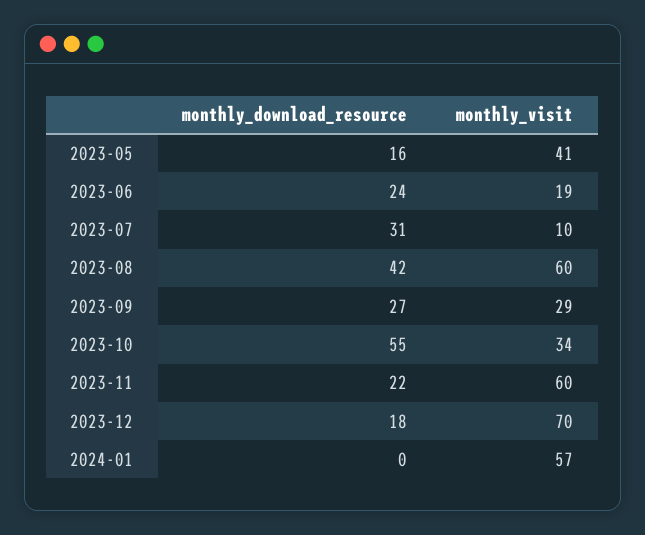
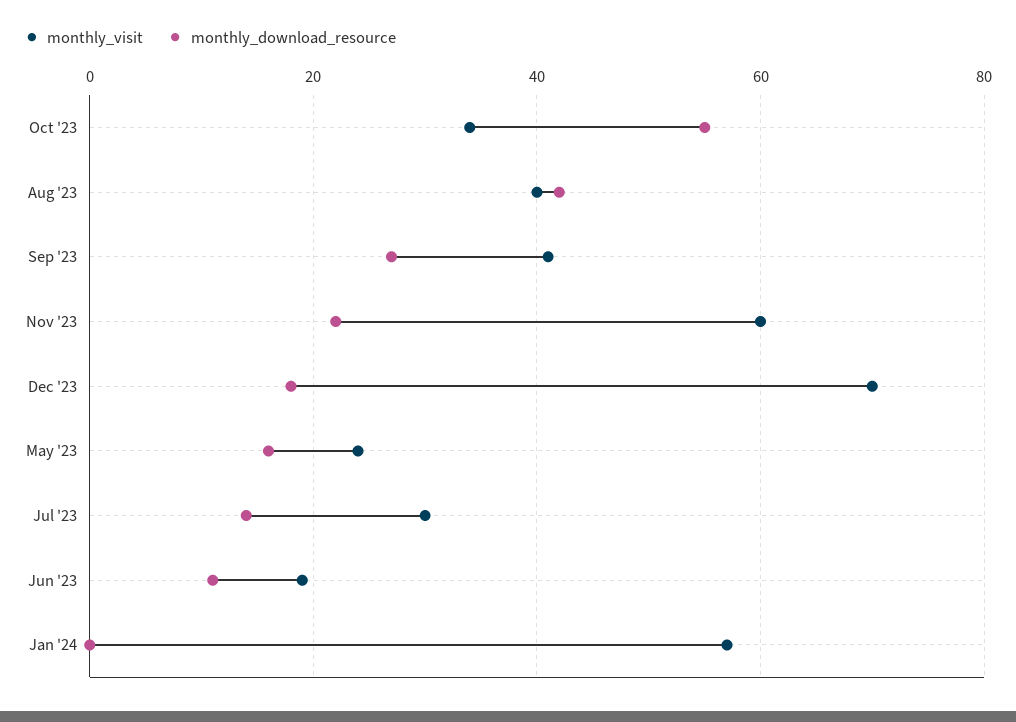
monthly_visit, 2023-05: 41 -> 25
monthly_download_resource, 2023-06: 24 -> 10
monthly_download_resource, 2023-07: 31 -> 15
monthly_visit, 2023-07: 10 -> 30
monthly_visit, 2023-08: 60 -> 40
monthly_visit, 2023-09: 29 -> 40

